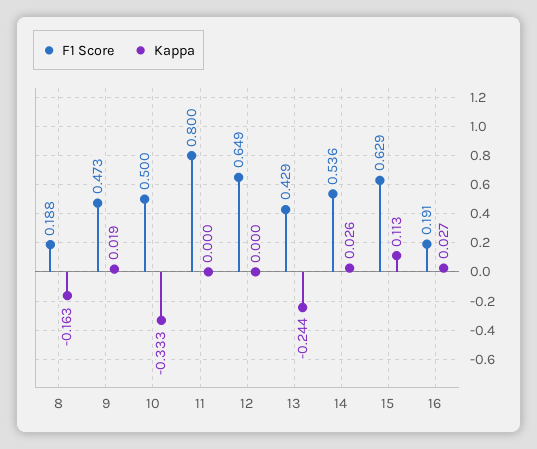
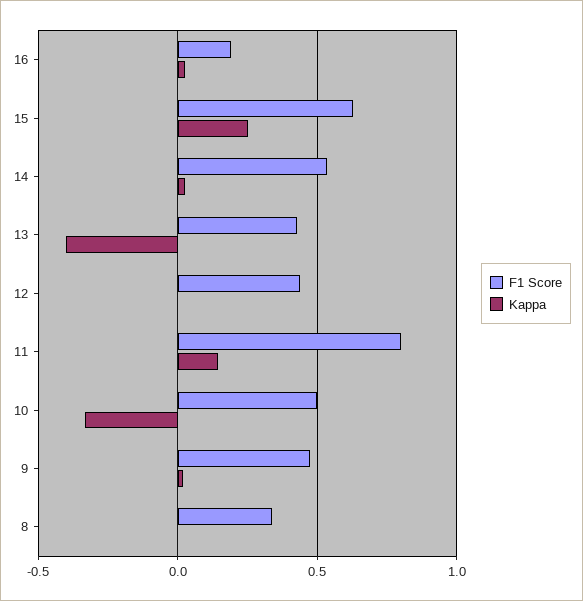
F1 Score, 8: 0.188 -> 0.35
Kappa, 8: -0.163 -> 0
Kappa, 11: 0 -> 0.15
F1 Score, 12: 0.649 -> 0.45
Kappa, 13: -0.244 -> -0.4
Kappa, 15: 0.113 -> 0.25

